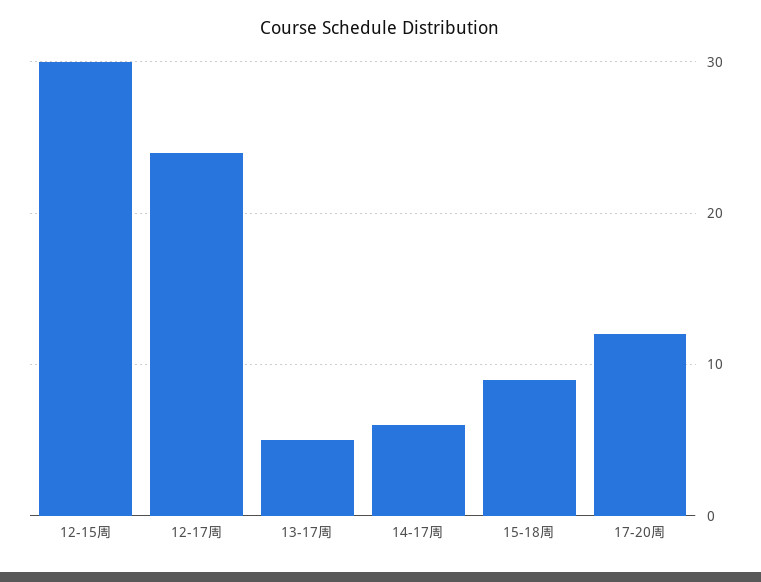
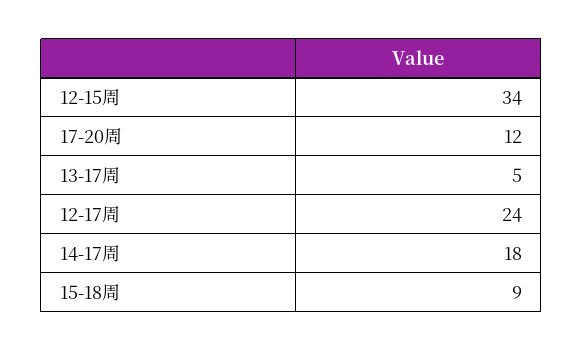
12-15周: 30 -> 34
14-17周: 6 -> 18

